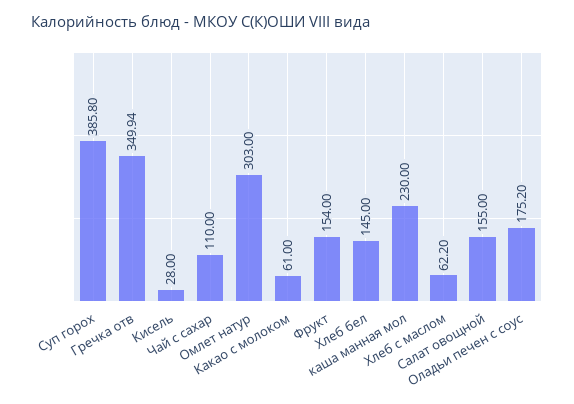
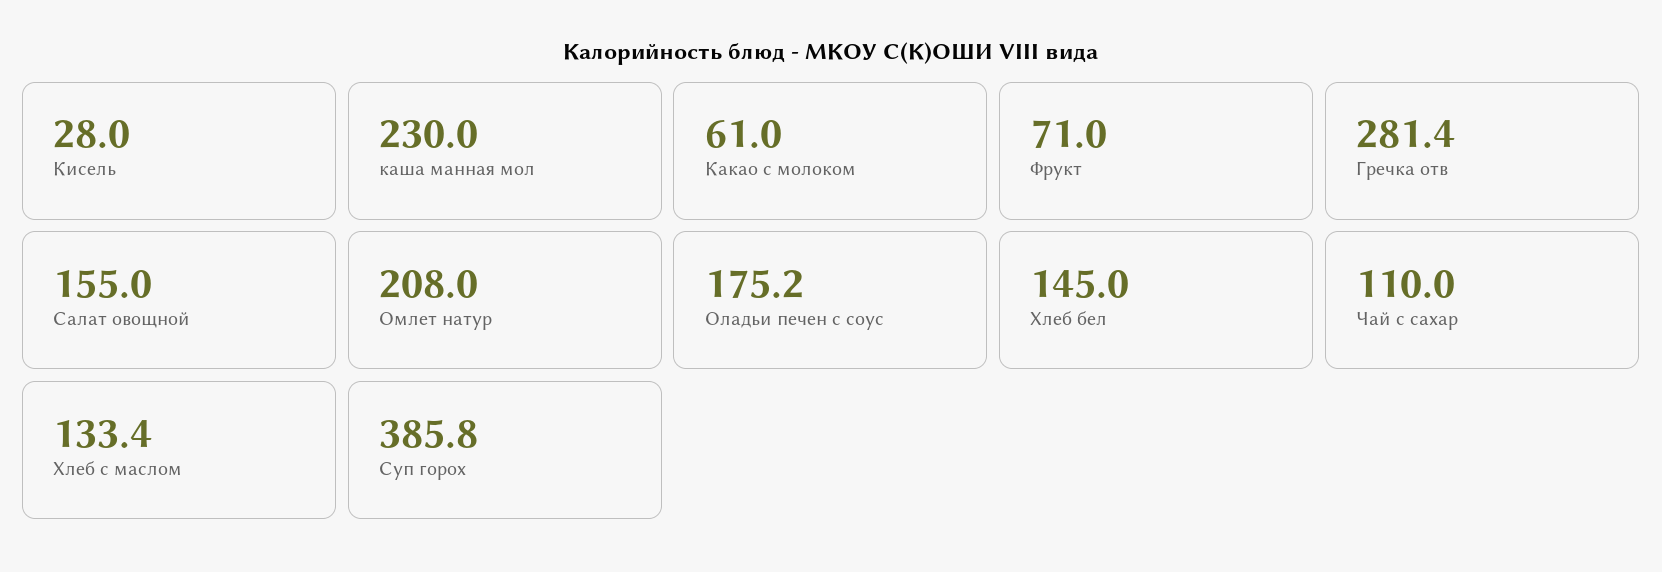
Гречка отв: 349.94 -> 281.4
Омлет натур: 303 -> 208
Фрукт: 154 -> 71
Хлеб с маслом: 62.2 -> 133.4

